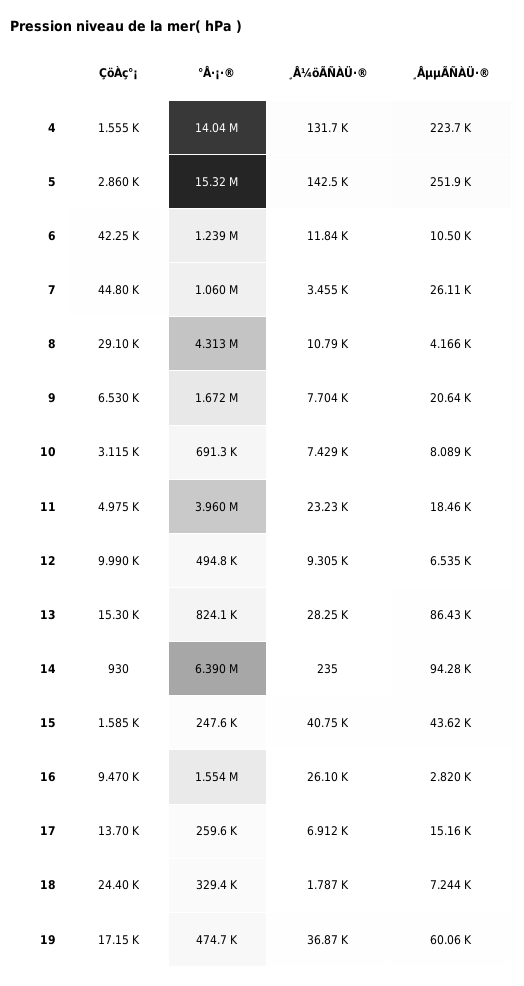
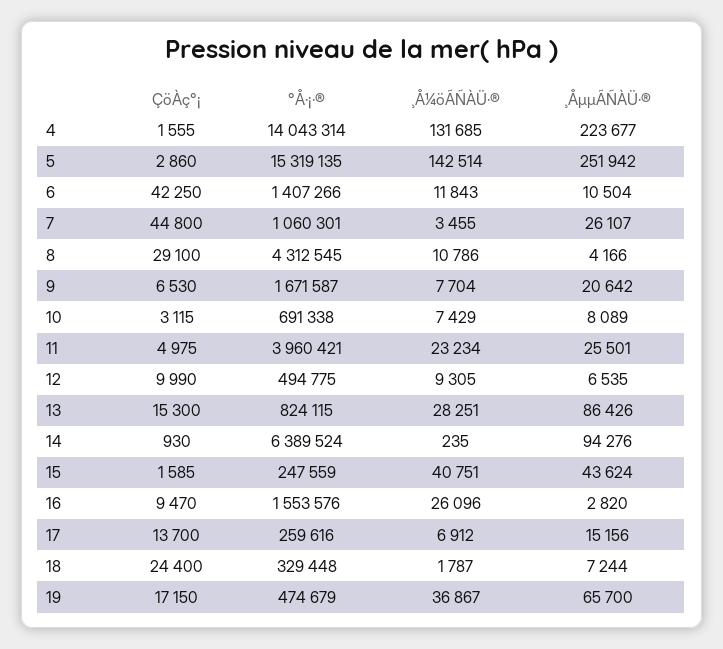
°Å·¡·®, 6: 1239000 -> 1407266
¸ÅµµÃÑÀÜ·®, 11: 18460 -> 25501
¸ÅµµÃÑÀÜ·®, 19: 60060 -> 65700

